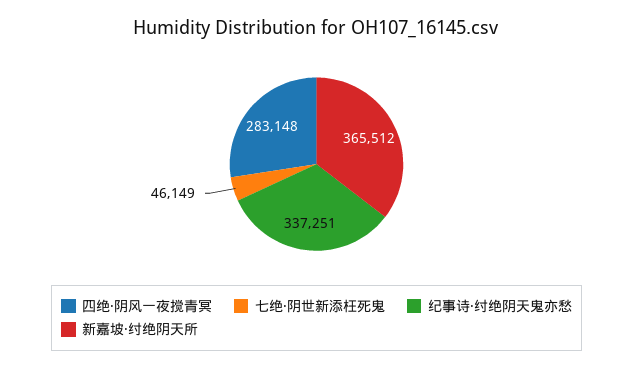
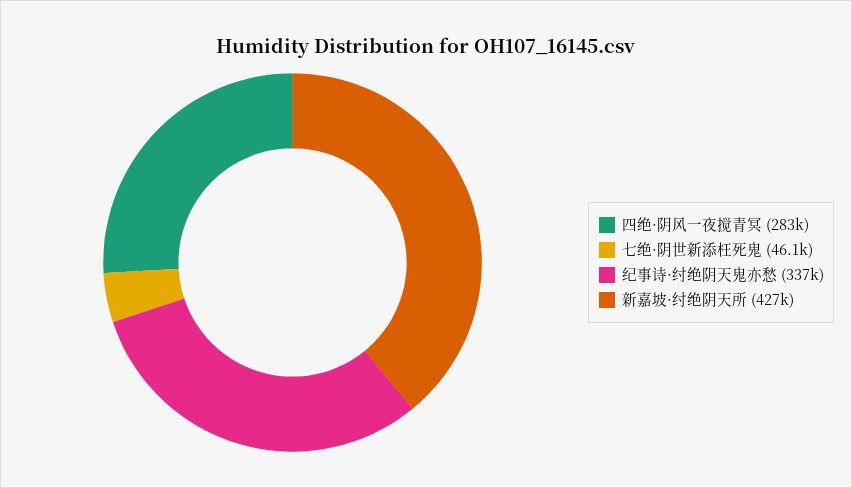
新嘉坡·纣绝阴天所: 365512 -> 427000

